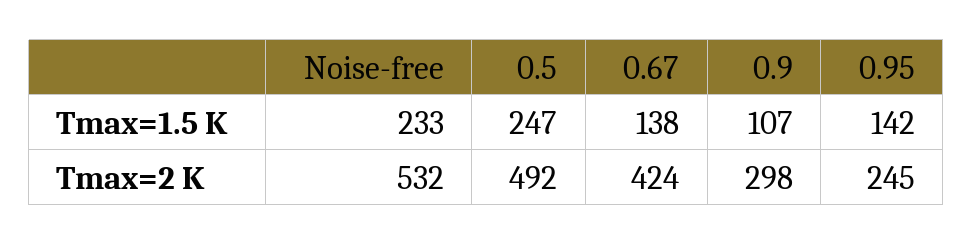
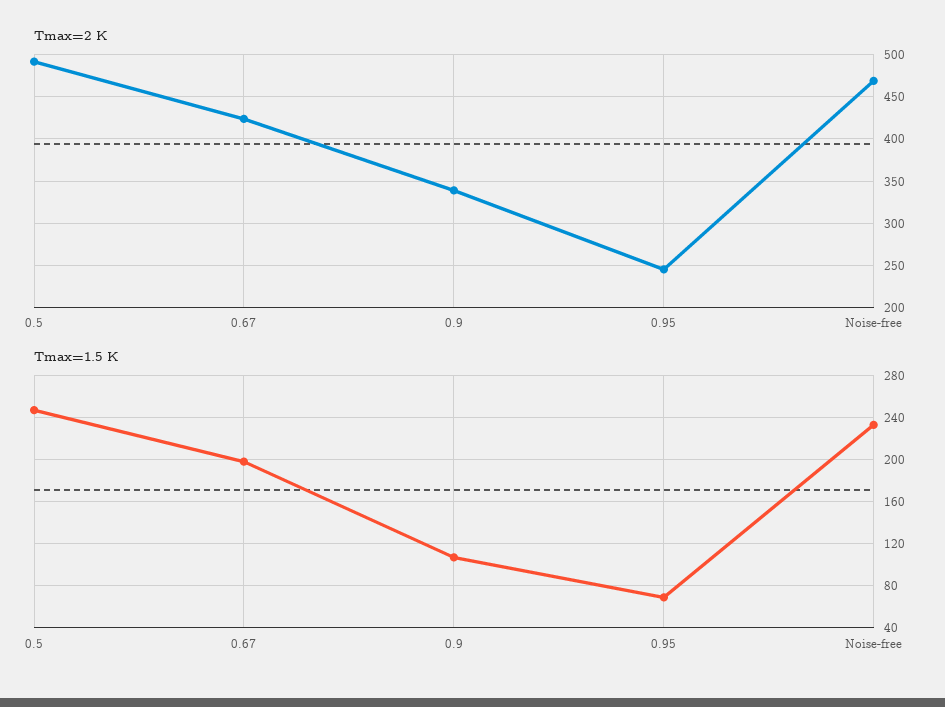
Tmax=1.5 K, 0.67: 138 -> 200
Tmax=1.5 K, 0.95: 142 -> 70
Tmax=2 K, Noise-free: 532 -> 470
Tmax=2 K, 0.9: 298 -> 340

